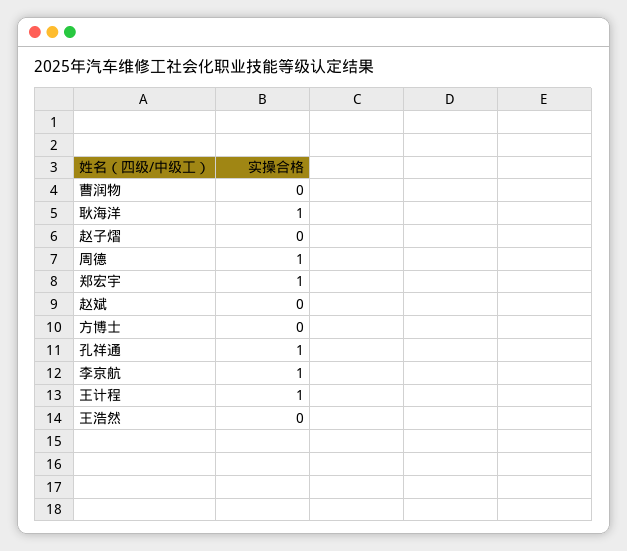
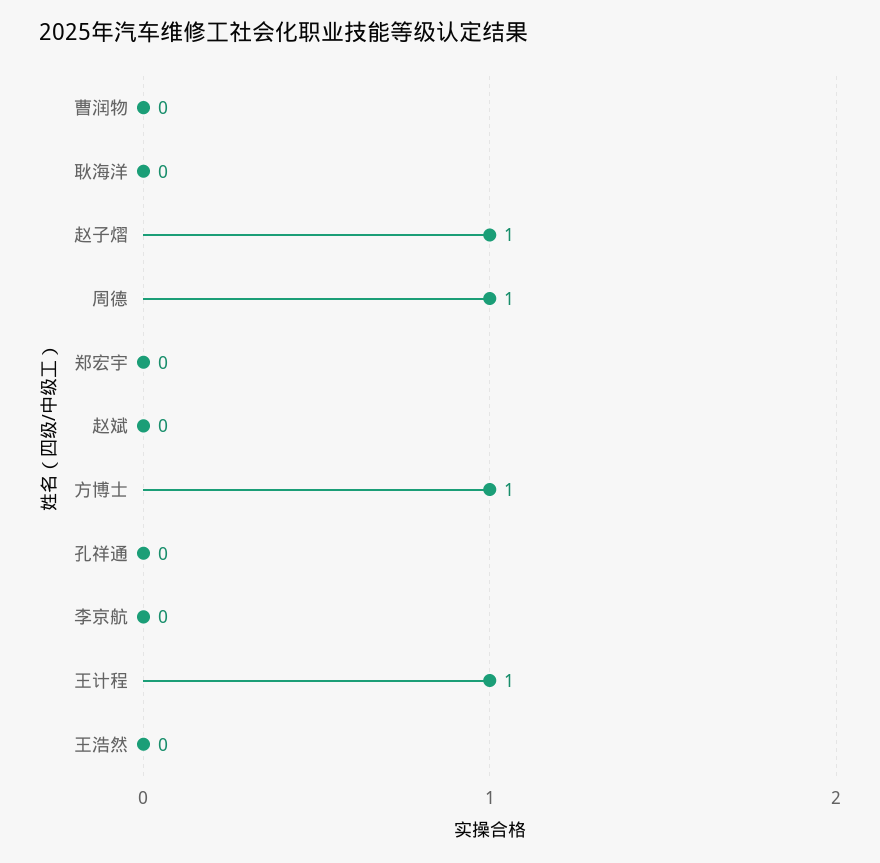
耿海洋: 1 -> 0
赵子熠: 0 -> 1
郑宏宇: 1 -> 0
方博士: 0 -> 1
孔祥通: 1 -> 0
李京航: 1 -> 0

